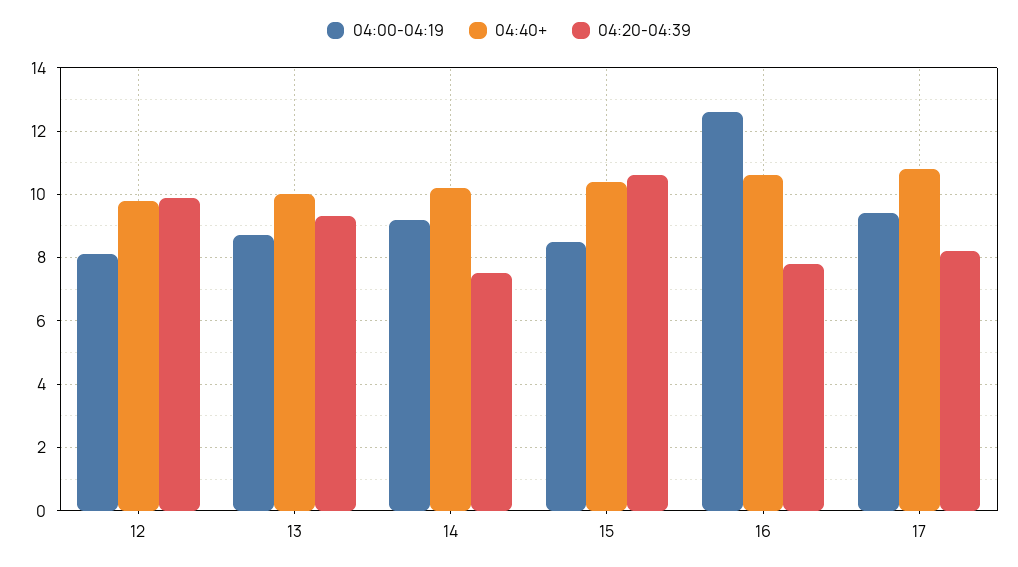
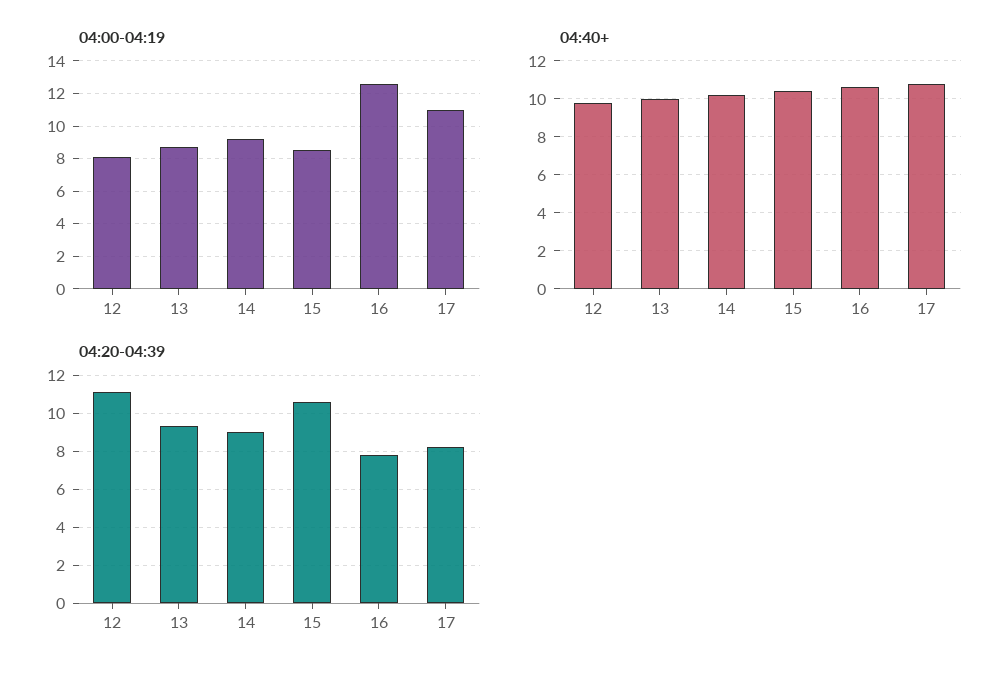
04:20-04:39, 12: 10 -> 11
04:20-04:39, 14: 7.5 -> 9
04:00-04:19, 17: 9.5 -> 11

